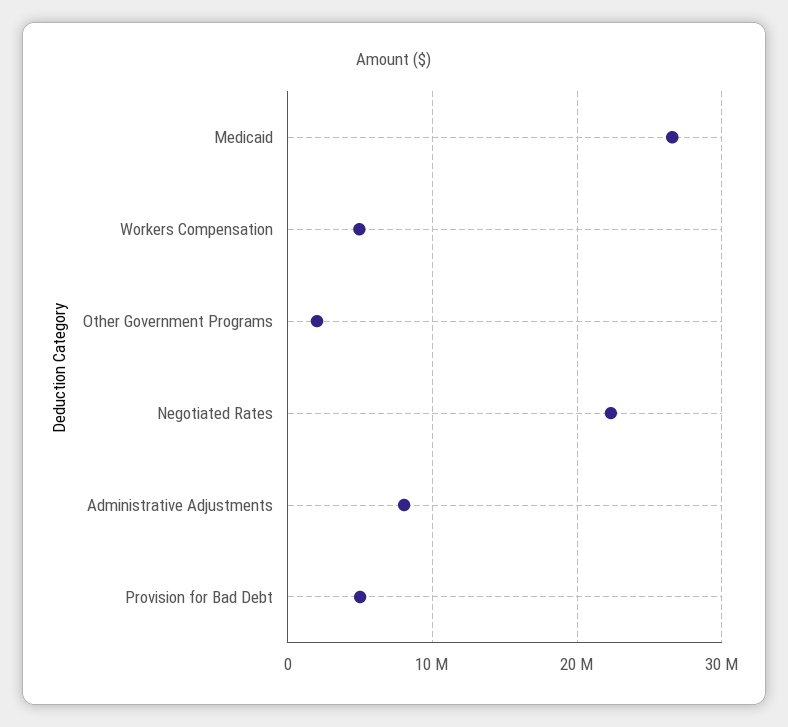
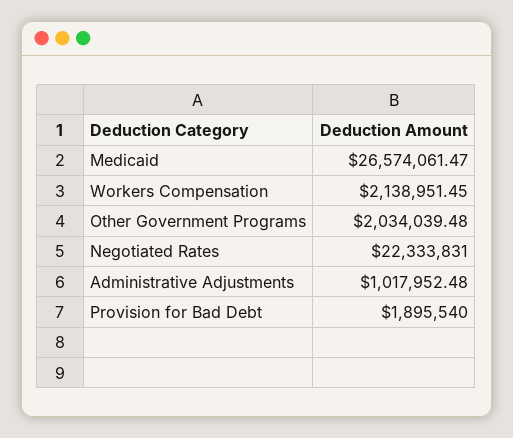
Workers Compensation: 5000000 -> 2138951.45
Administrative Adjustments: 8000000 -> 1017952.48
Provision for Bad Debt: 5000000 -> 1895540

